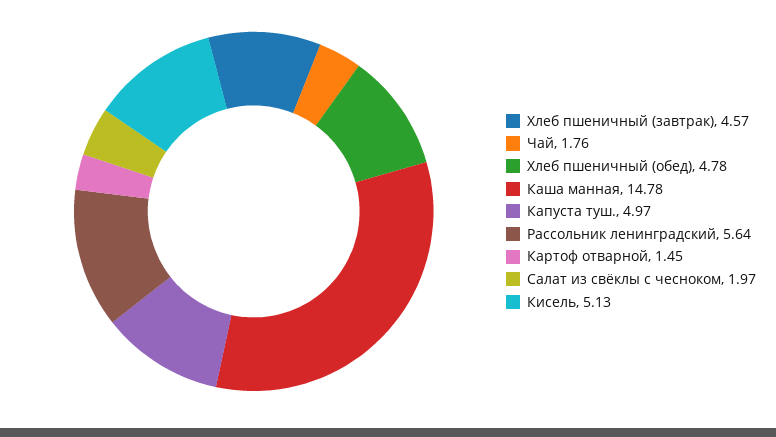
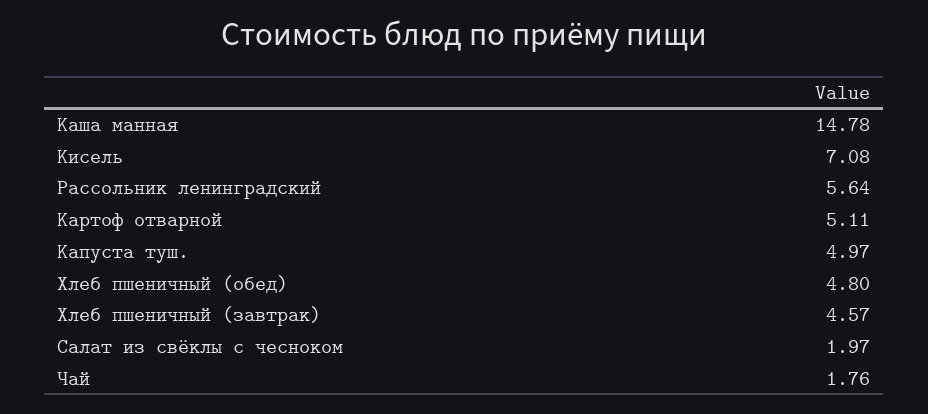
Хлеб пшеничный (обед): 4.78 -> 4.8
Картоф отварной: 1.45 -> 5.11
Кисель: 5.13 -> 7.08

